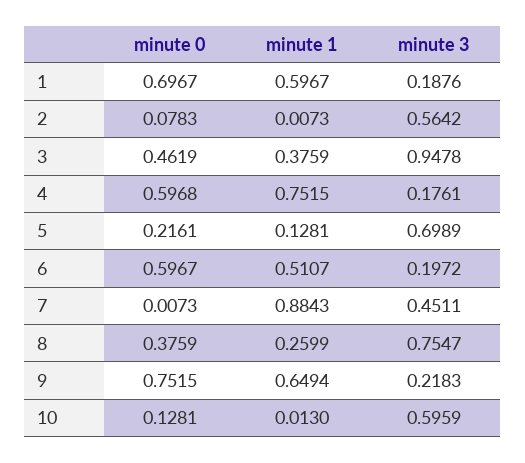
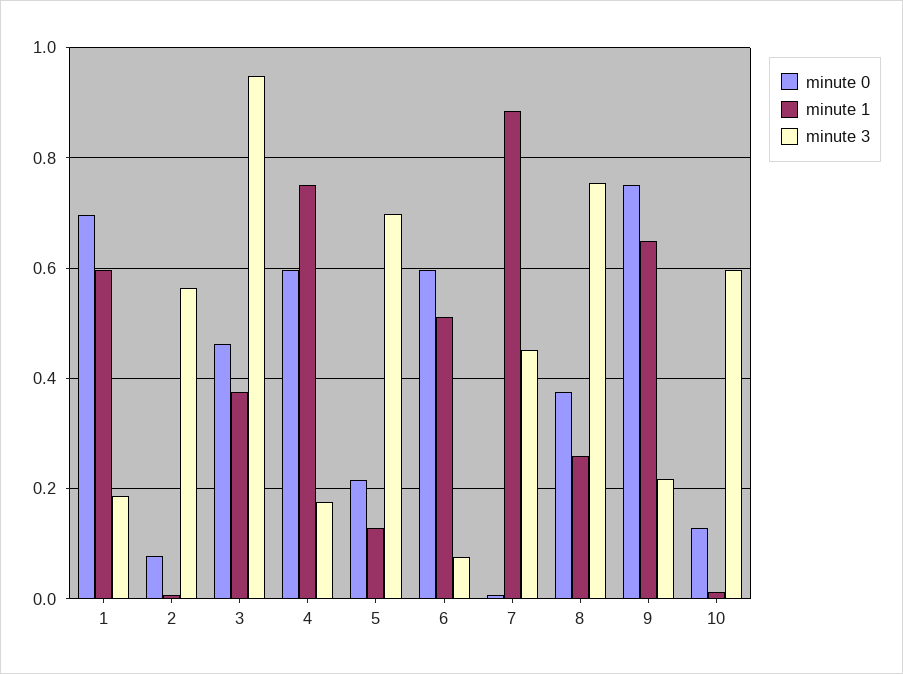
minute 3, 6: 0.1972 -> 0.08

